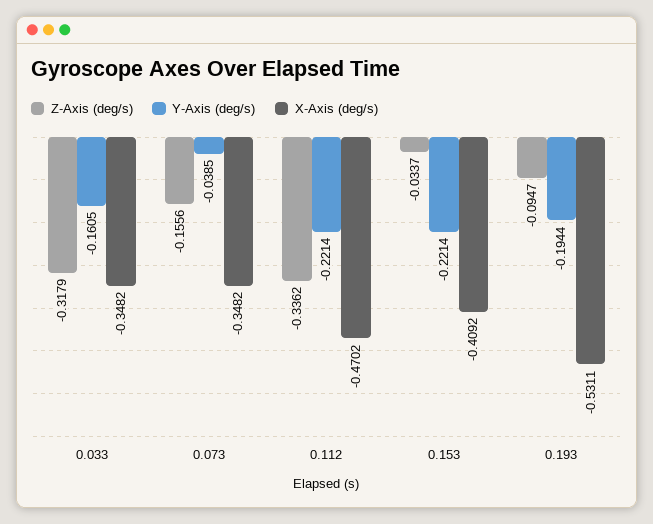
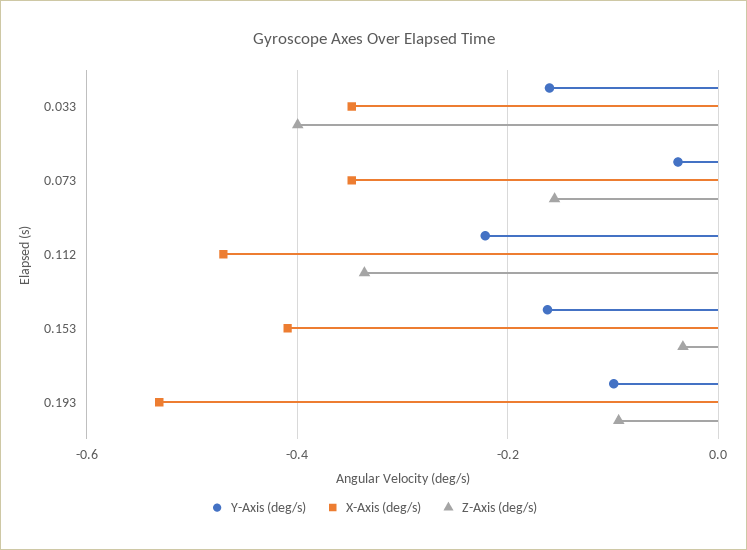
Z-Axis (deg/s), 0.033: -0.3179 -> -0.4
Y-Axis (deg/s), 0.153: -0.2214 -> -0.16
Y-Axis (deg/s), 0.193: -0.1944 -> -0.1

